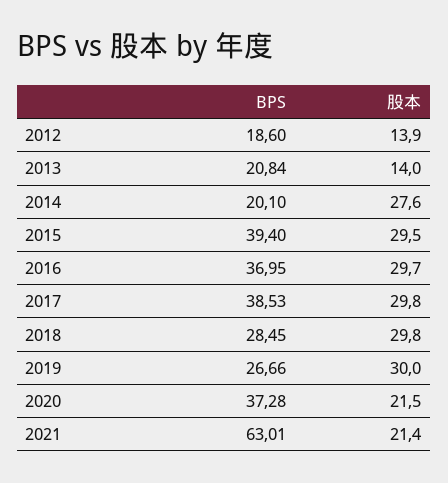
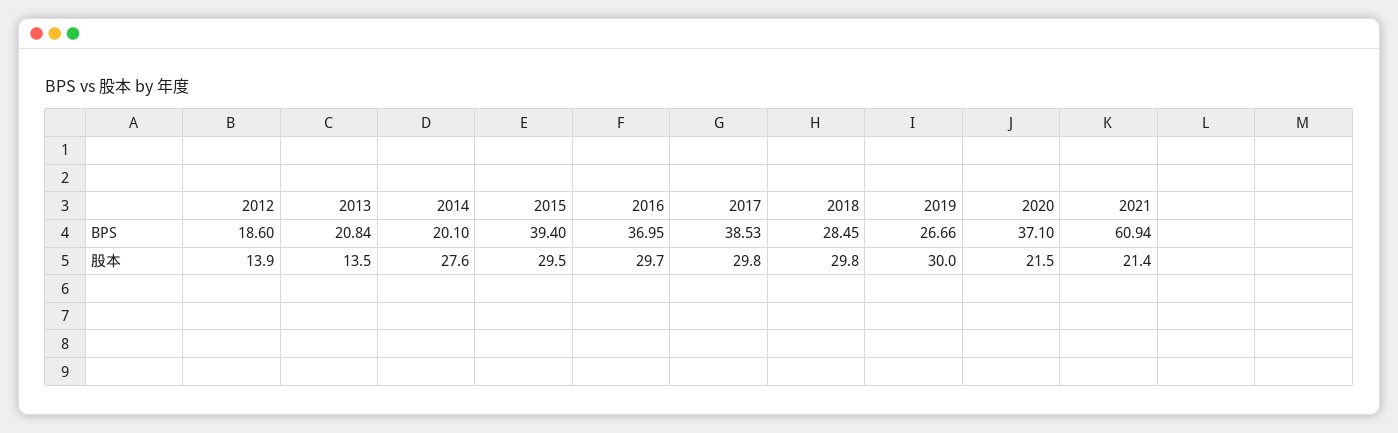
股本, 2013: 14 -> 13.5
BPS, 2020: 37.28 -> 37.1
BPS, 2021: 63.01 -> 60.94

